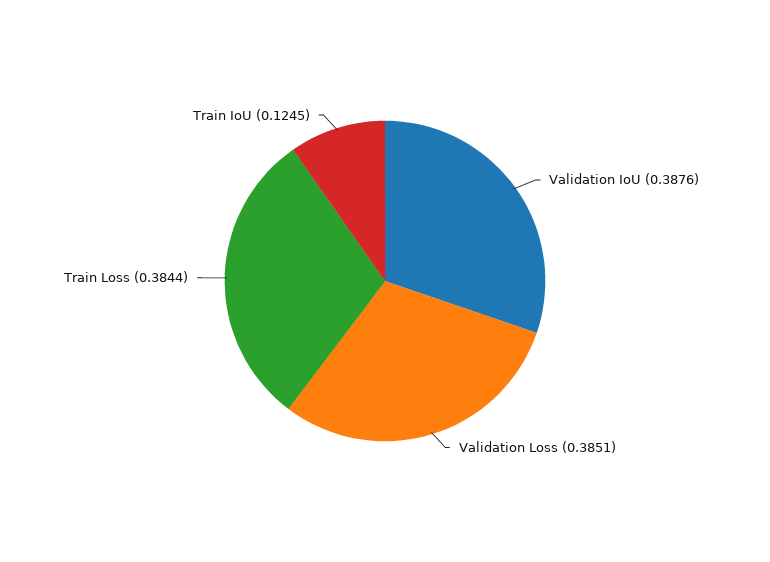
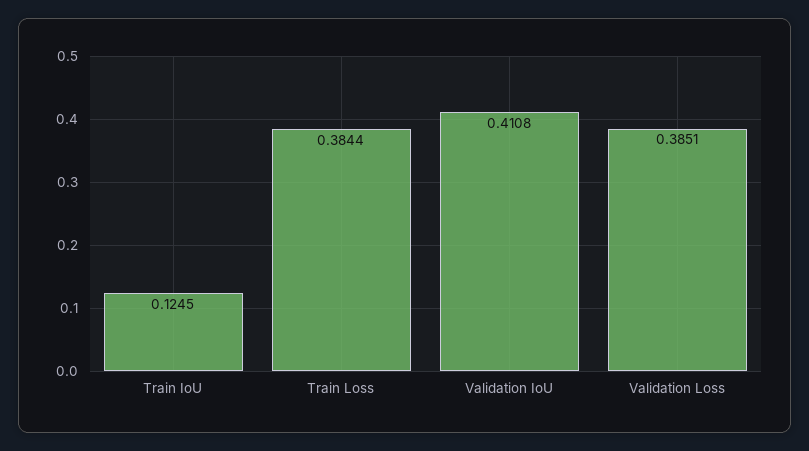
Validation IoU: 0.3876 -> 0.4108

